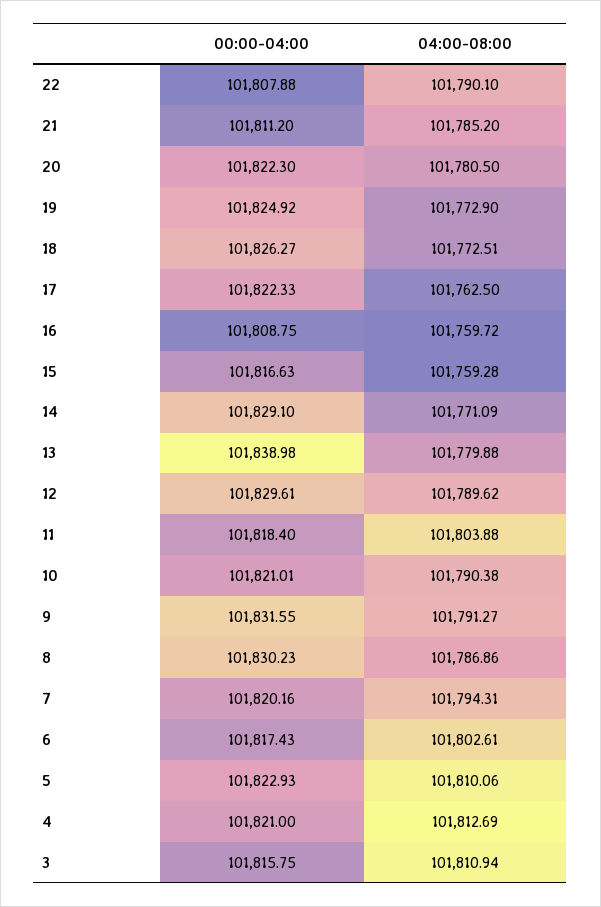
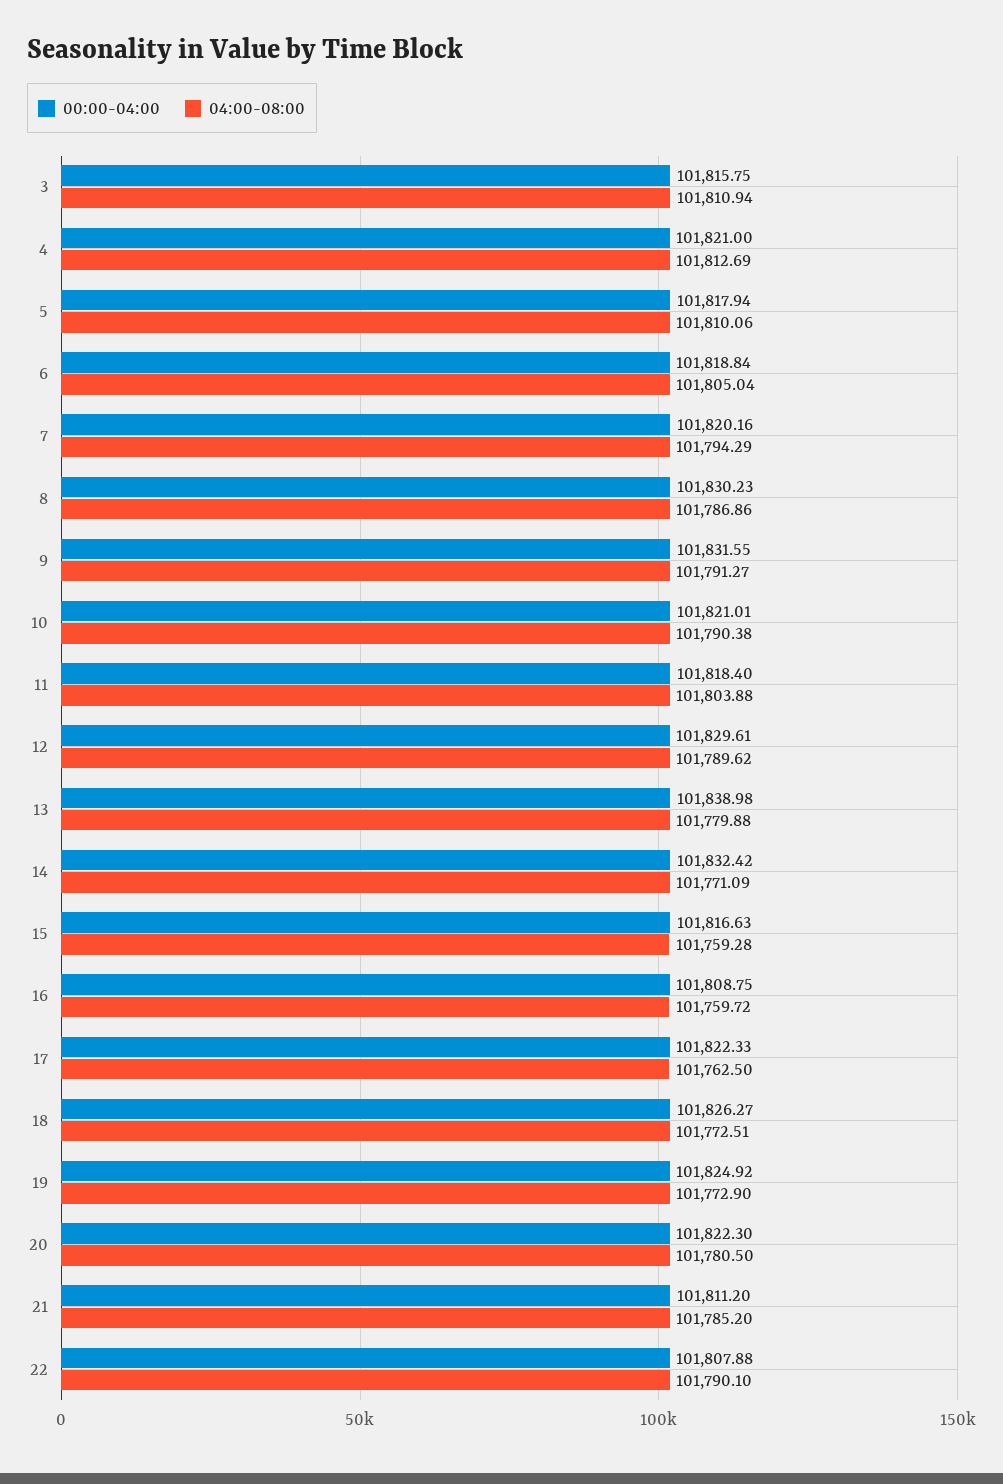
00:00-04:00, 14: 101829.1 -> 101832.42
04:00-08:00, 7: 101794.31 -> 101794.29
00:00-04:00, 6: 101817.43 -> 101818.84
04:00-08:00, 6: 101802.61 -> 101805.04
00:00-04:00, 5: 101822.93 -> 101817.94

